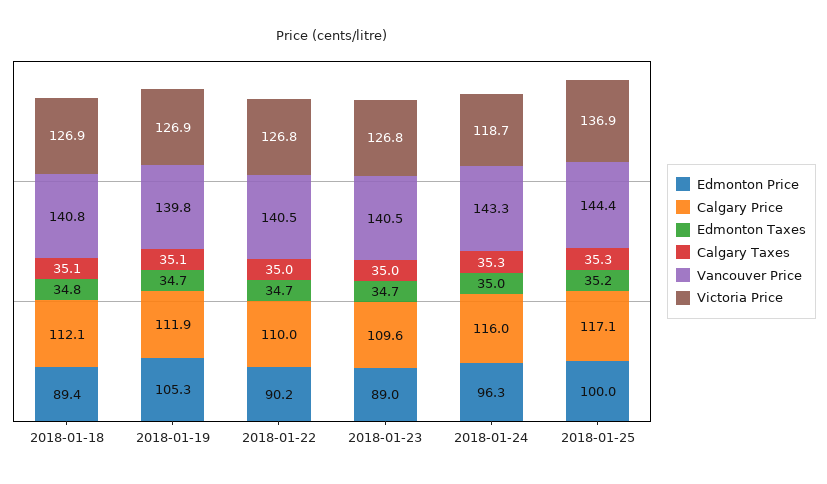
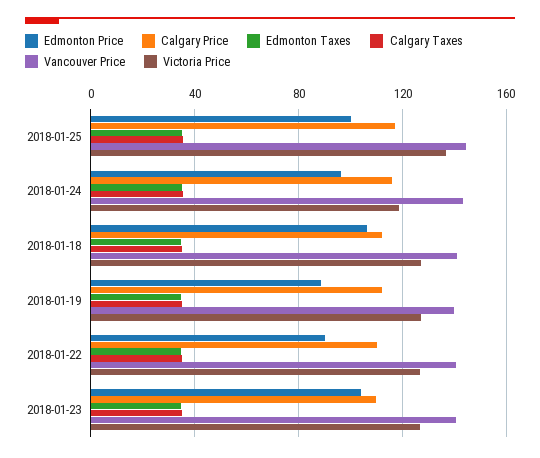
Edmonton Price, 2018-01-18: 89.4 -> 105
Edmonton Price, 2018-01-19: 105.3 -> 90
Edmonton Price, 2018-01-23: 89 -> 105

